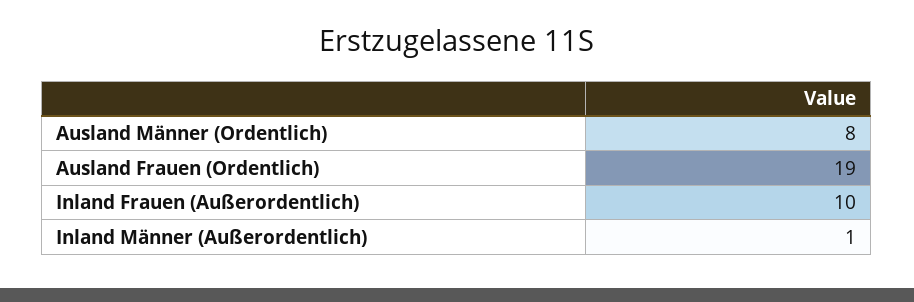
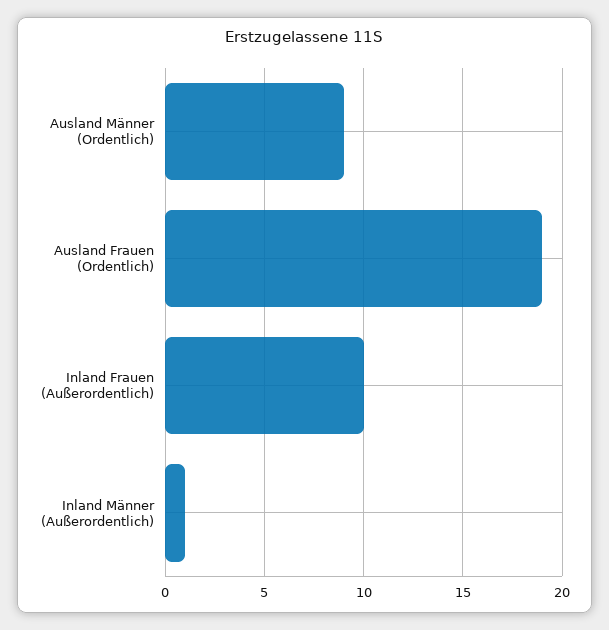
Ausland Männer (Ordentlich): 8 -> 9

